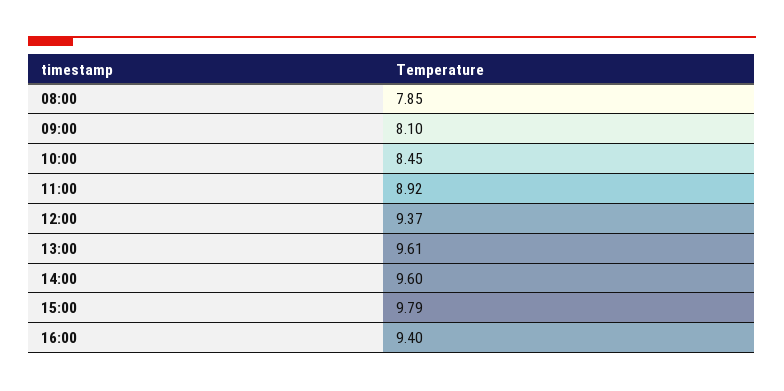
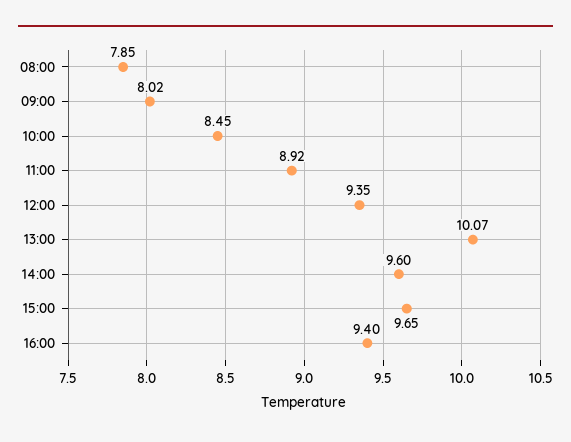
09:00: 8.1 -> 8.02
12:00: 9.37 -> 9.35
13:00: 9.61 -> 10.07
15:00: 9.79 -> 9.65

